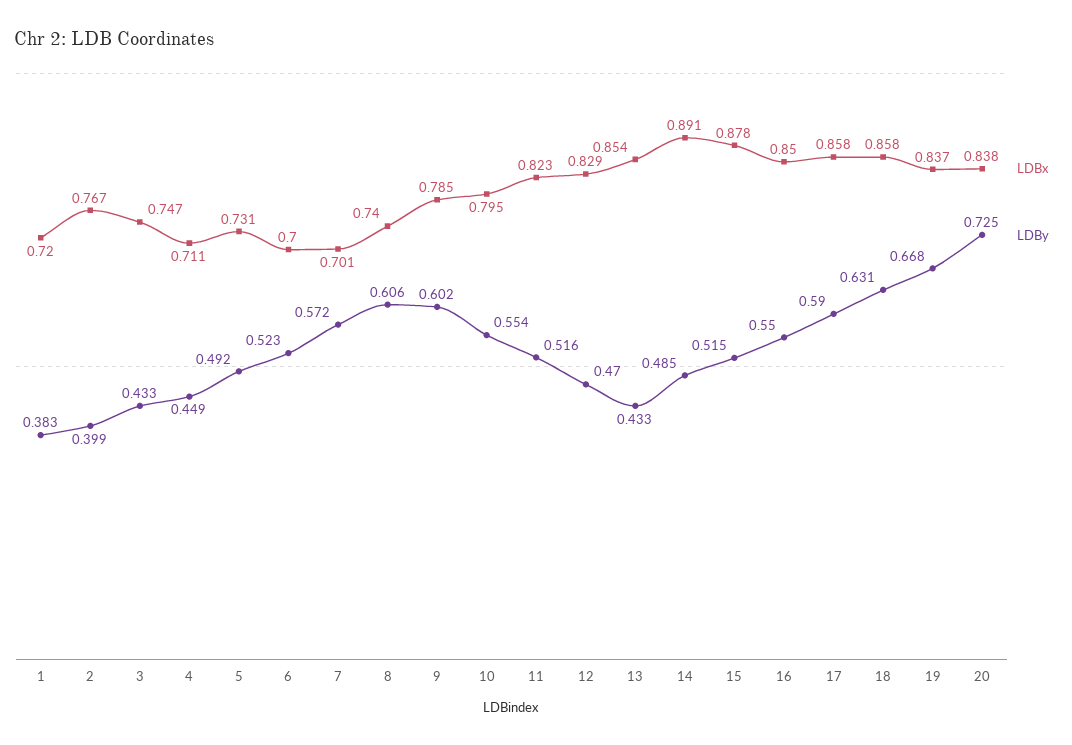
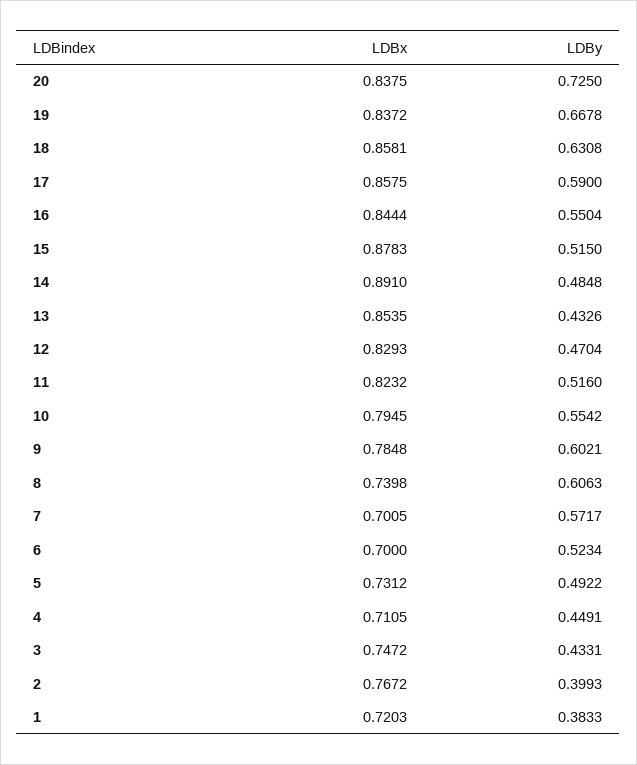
LDBx, 16: 0.85 -> 0.8444

